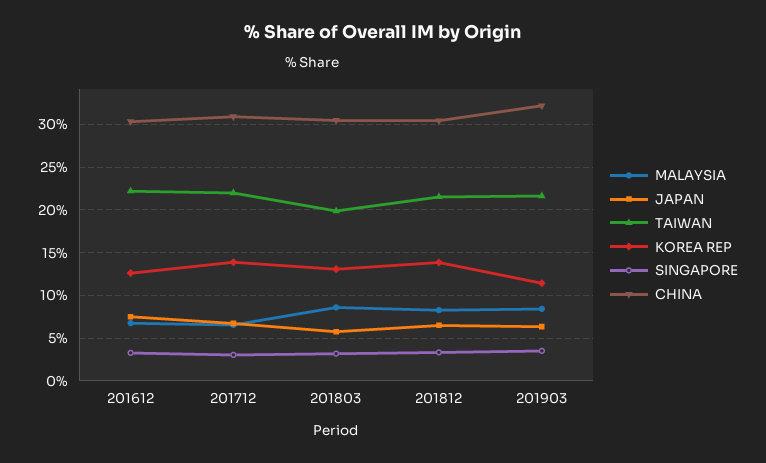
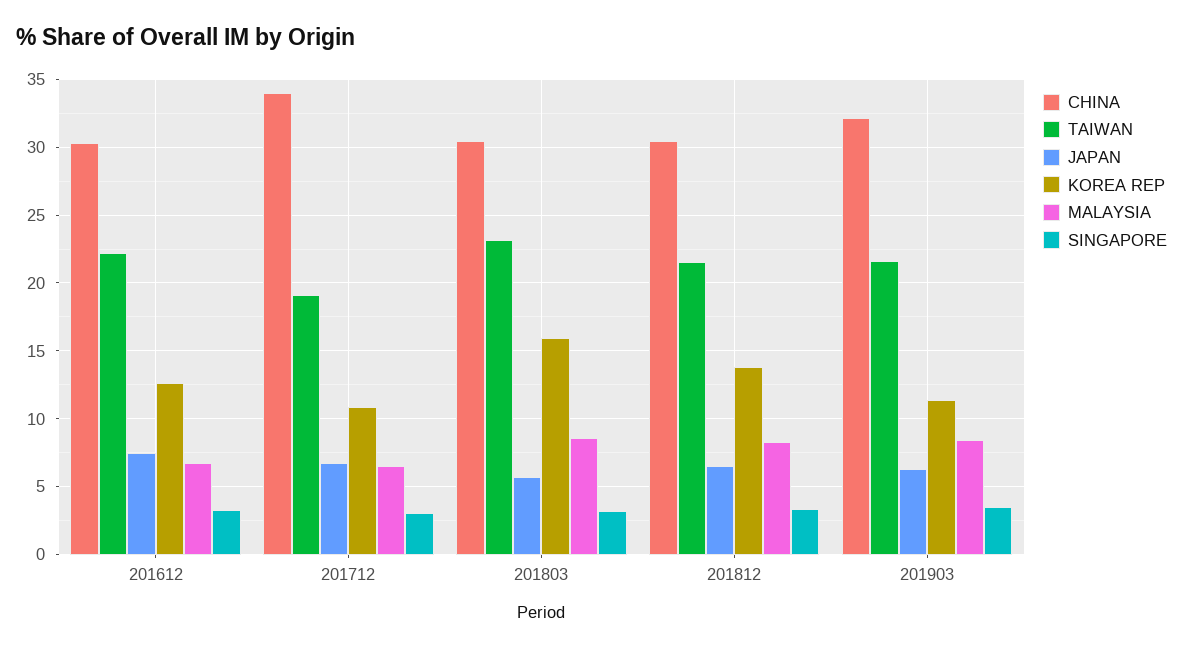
TAIWAN, 201712: 22 -> 19
KOREA REP, 201712: 14 -> 11
CHINA, 201712: 31 -> 34
TAIWAN, 201803: 20 -> 23
KOREA REP, 201803: 13 -> 16

